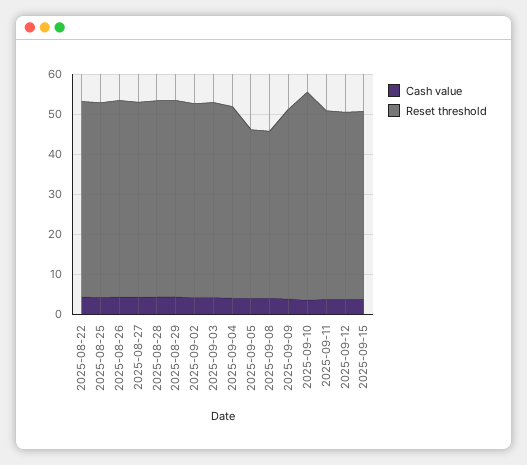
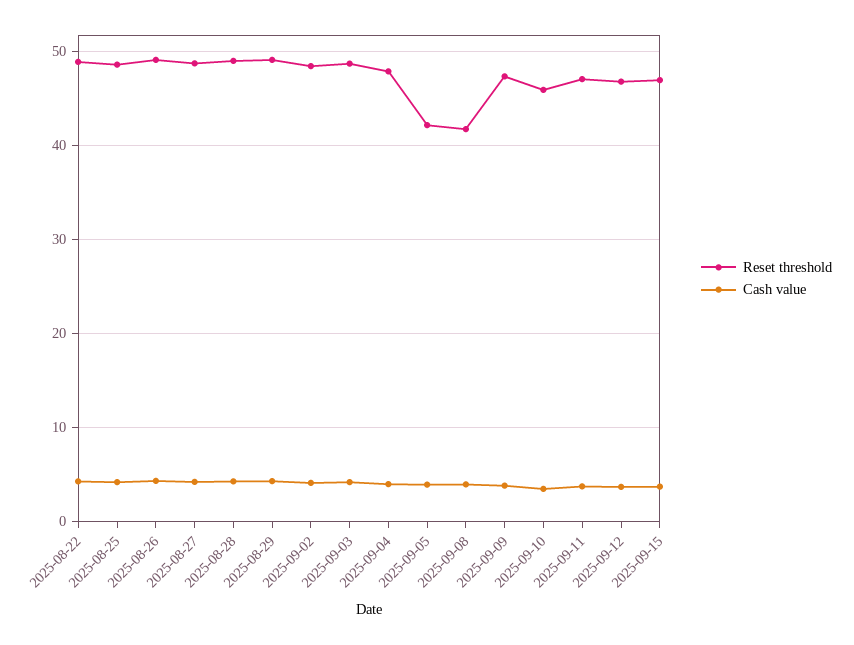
Reset threshold, 2025-09-10: 52 -> 46

